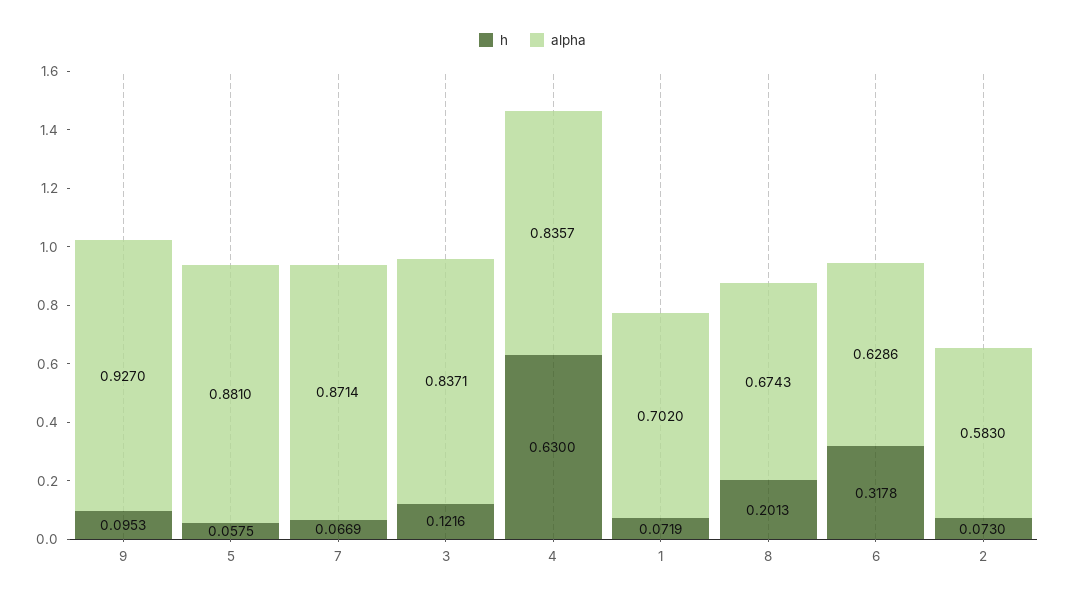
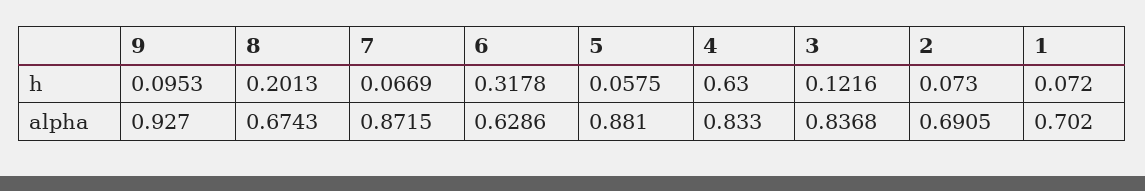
alpha, 7: 0.8714 -> 0.8715
alpha, 3: 0.8371 -> 0.8368
alpha, 4: 0.8357 -> 0.833
h, 1: 0.0719 -> 0.072
alpha, 2: 0.583 -> 0.6905

